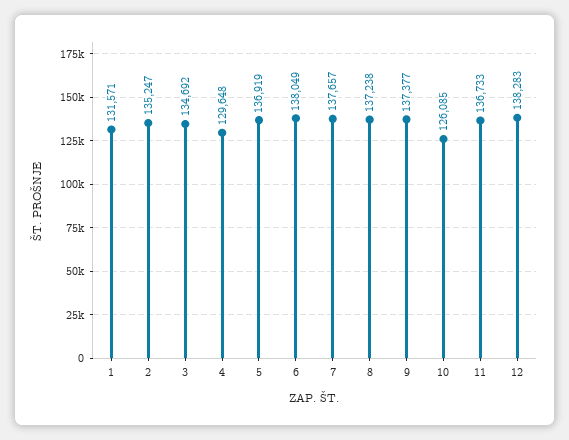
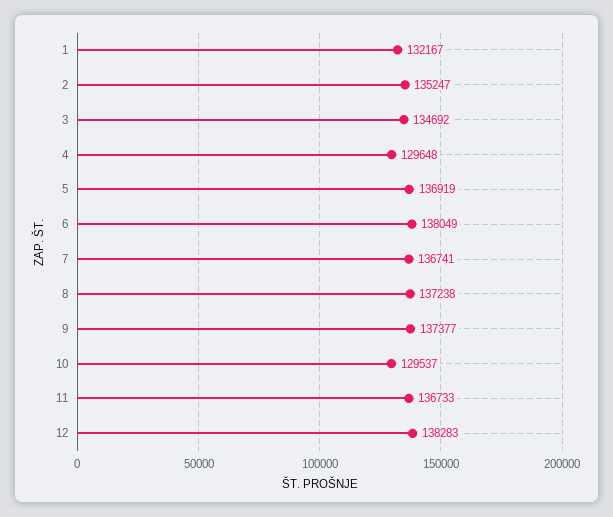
1: 131571 -> 132167
7: 137657 -> 136741
10: 126085 -> 129537

